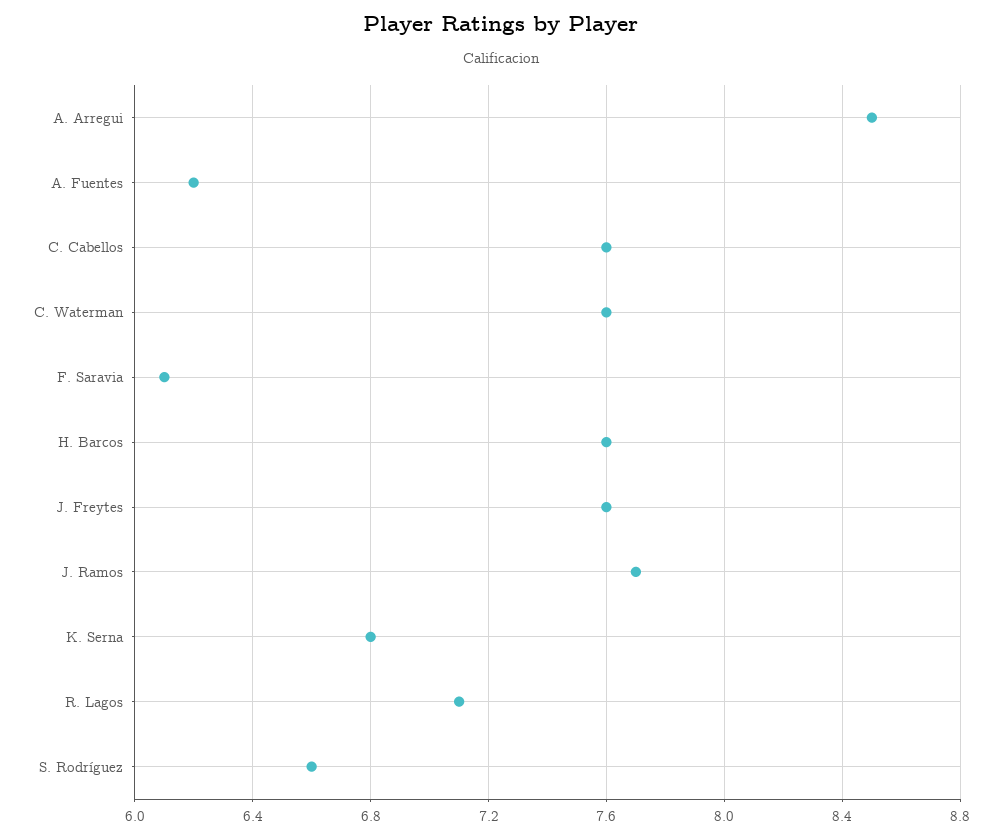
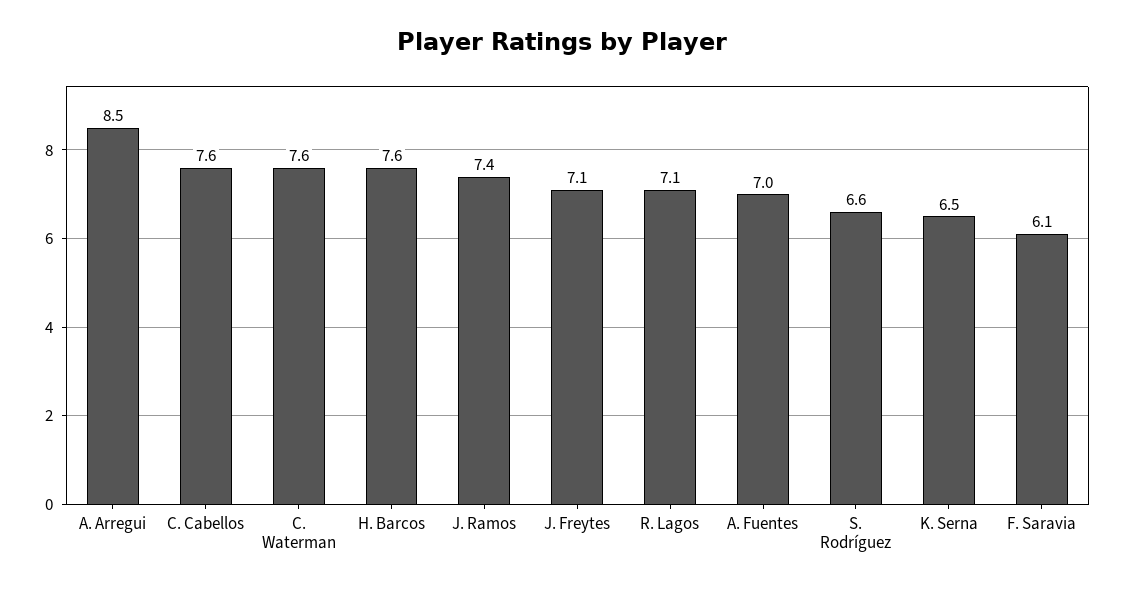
A. Fuentes: 6.2 -> 7
J. Freytes: 7.6 -> 7.1
J. Ramos: 7.7 -> 7.4
K. Serna: 6.8 -> 6.5

